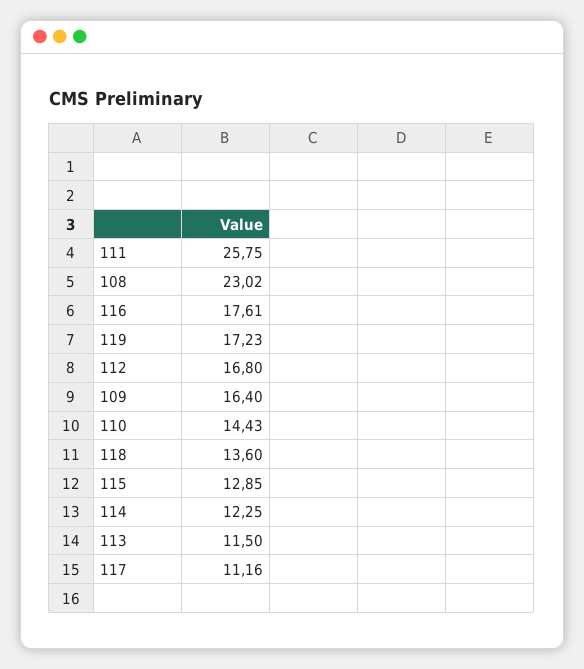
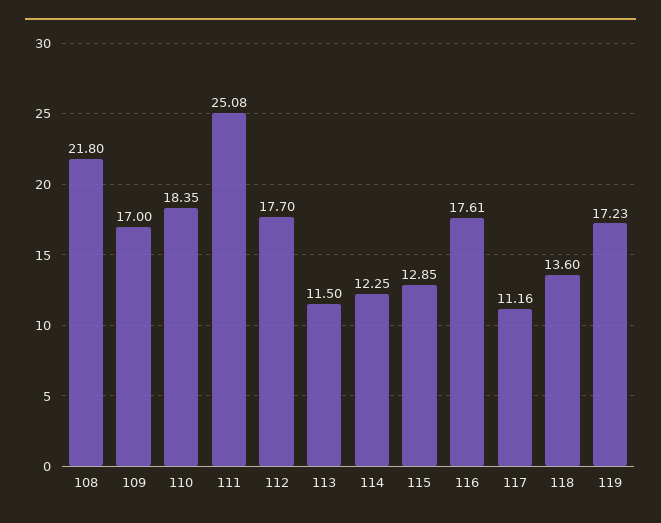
111: 25.75 -> 25.08
108: 23.02 -> 21.8
112: 16.8 -> 17.7
109: 16.4 -> 17
110: 14.43 -> 18.35

